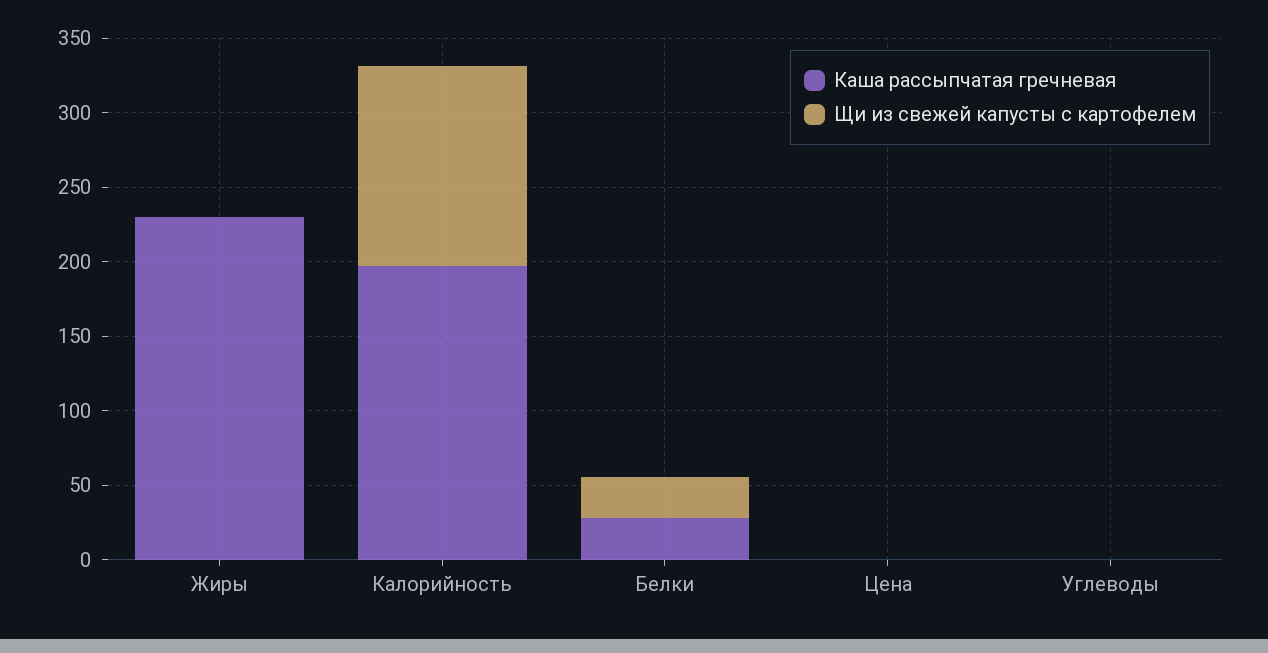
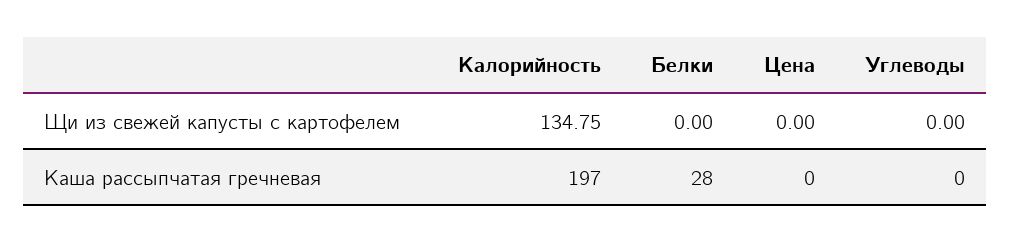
Каша рассыпчатая гречневая, Жиры: 230 -> none
Щи из свежей капусты с картофелем, Жиры: 0 -> none
Щи из свежей капусты с картофелем, Белки: 30 -> 0

